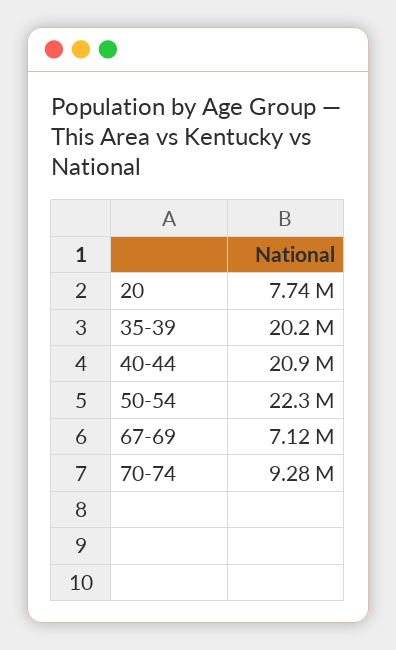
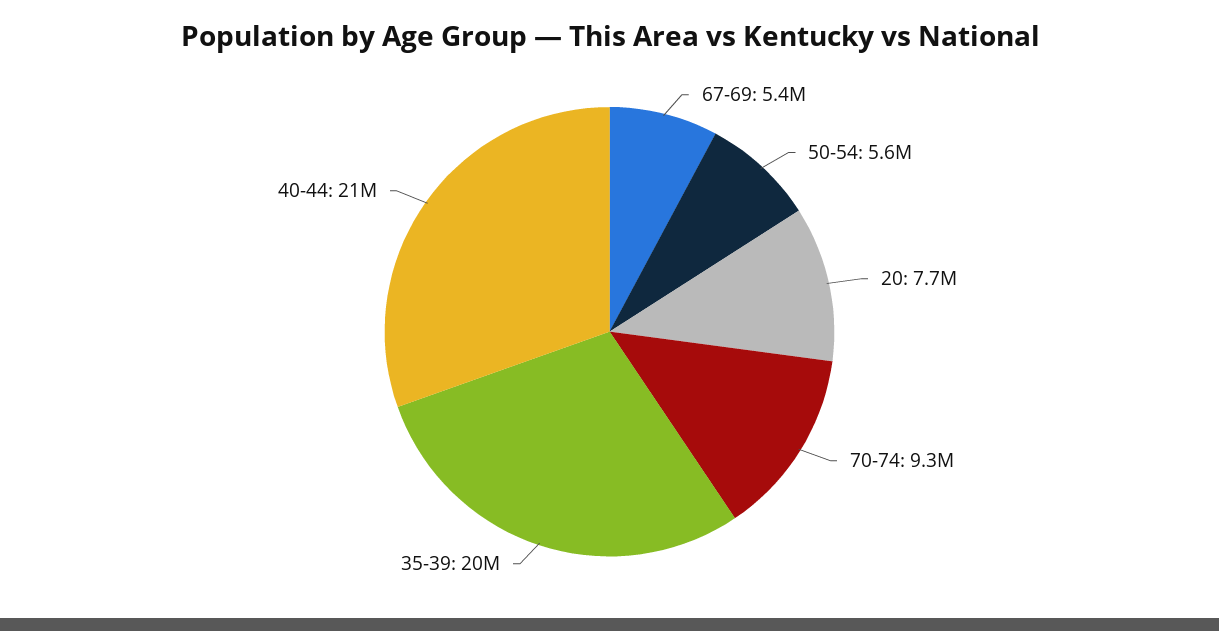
50-54: 22300000 -> 5600000
67-69: 7120000 -> 5400000

